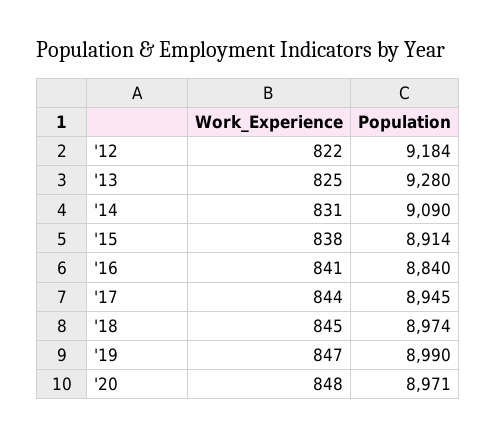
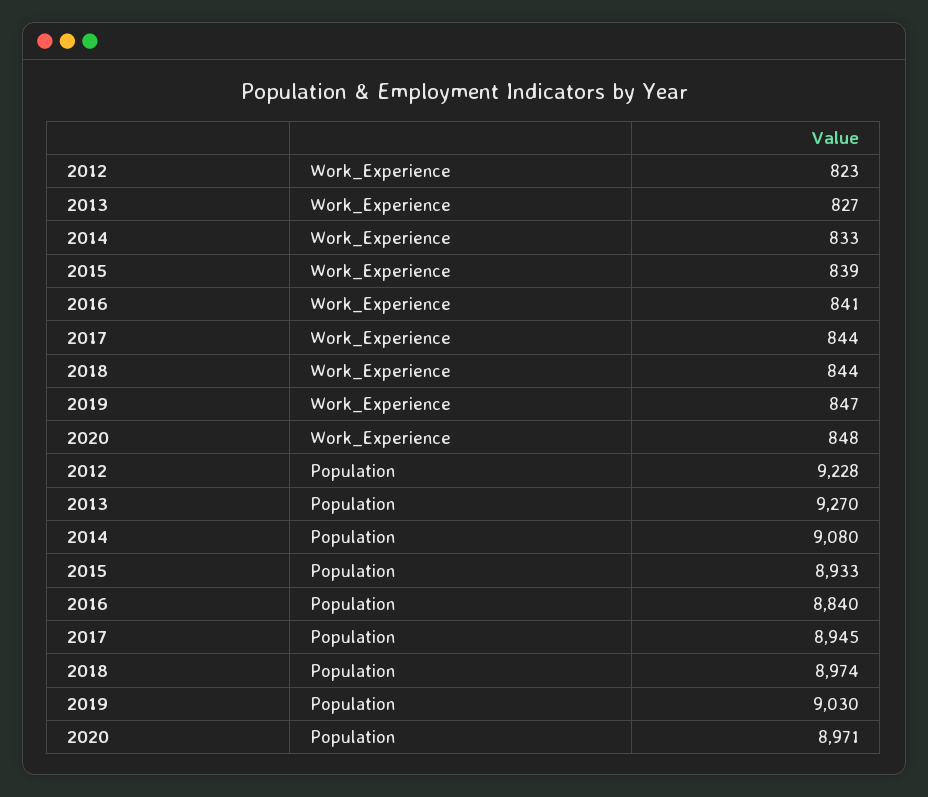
Work_Experience, '12: 822 -> 823
Population, '12: 9184 -> 9228
Work_Experience, '13: 825 -> 827
Population, '13: 9280 -> 9270
Work_Experience, '14: 831 -> 833
Population, '14: 9090 -> 9080
Work_Experience, '15: 838 -> 839
Population, '15: 8914 -> 8933
Work_Experience, '18: 845 -> 844
Population, '19: 8990 -> 9030

